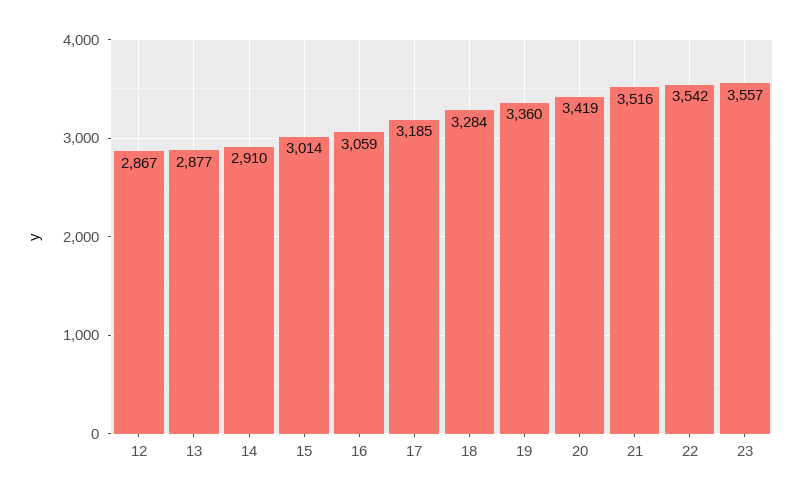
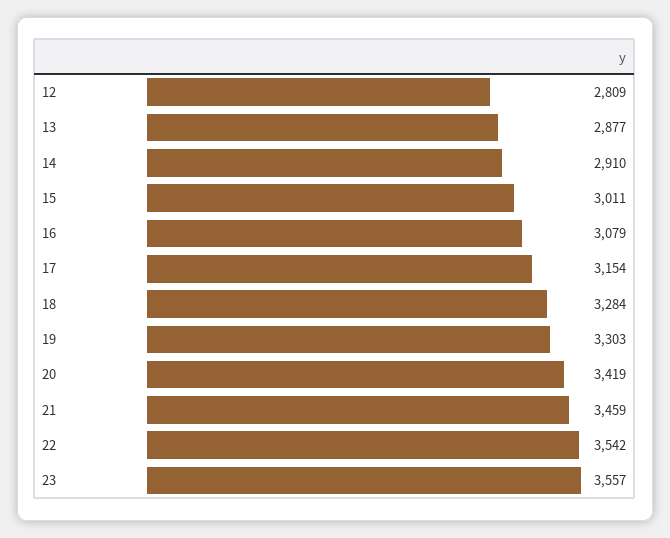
12: 2867 -> 2809
15: 3014 -> 3011
16: 3059 -> 3079
17: 3185 -> 3154
19: 3360 -> 3303
21: 3516 -> 3459

